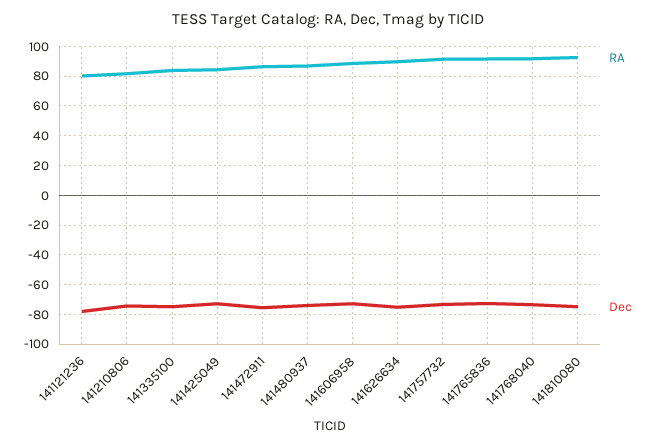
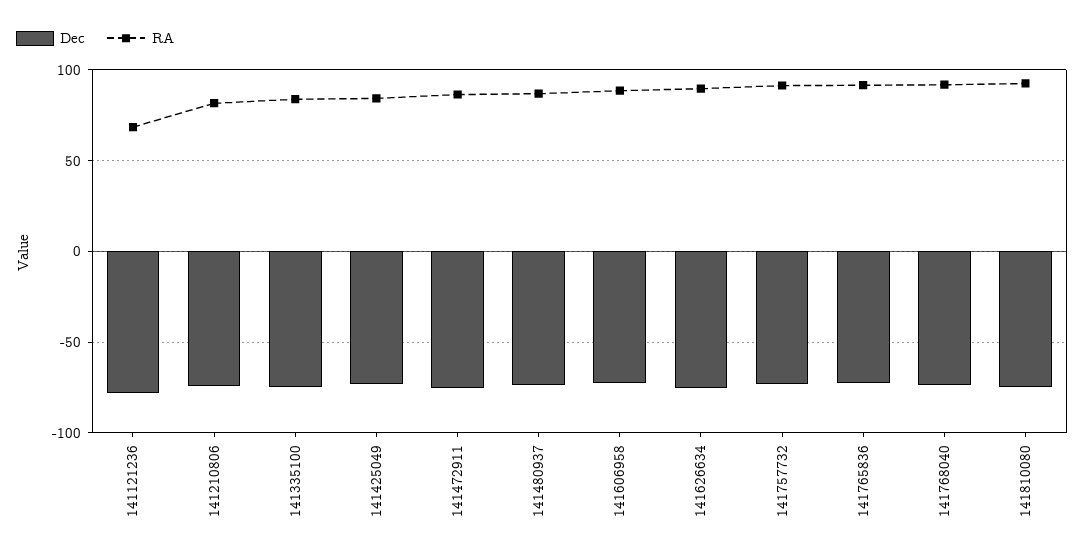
RA, 141121236: 80 -> 70

